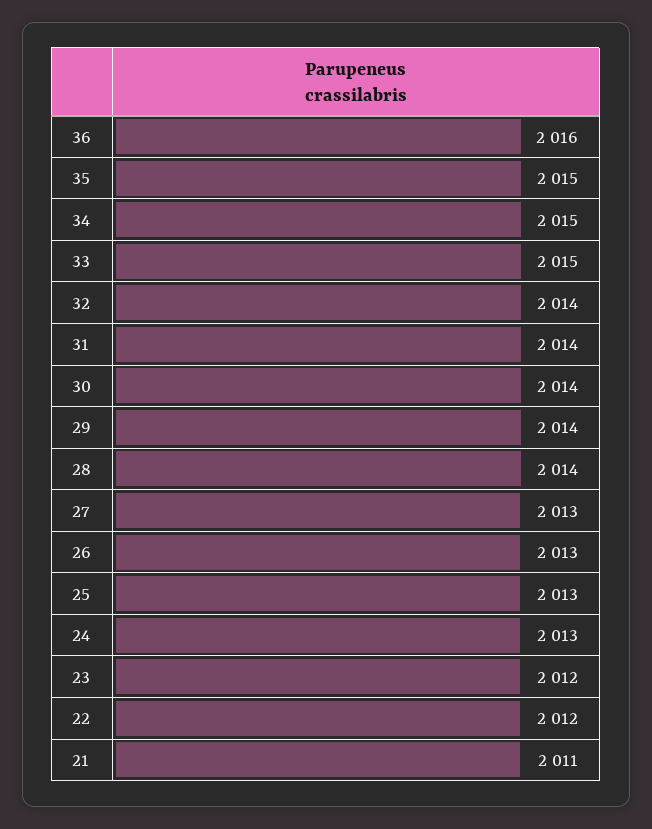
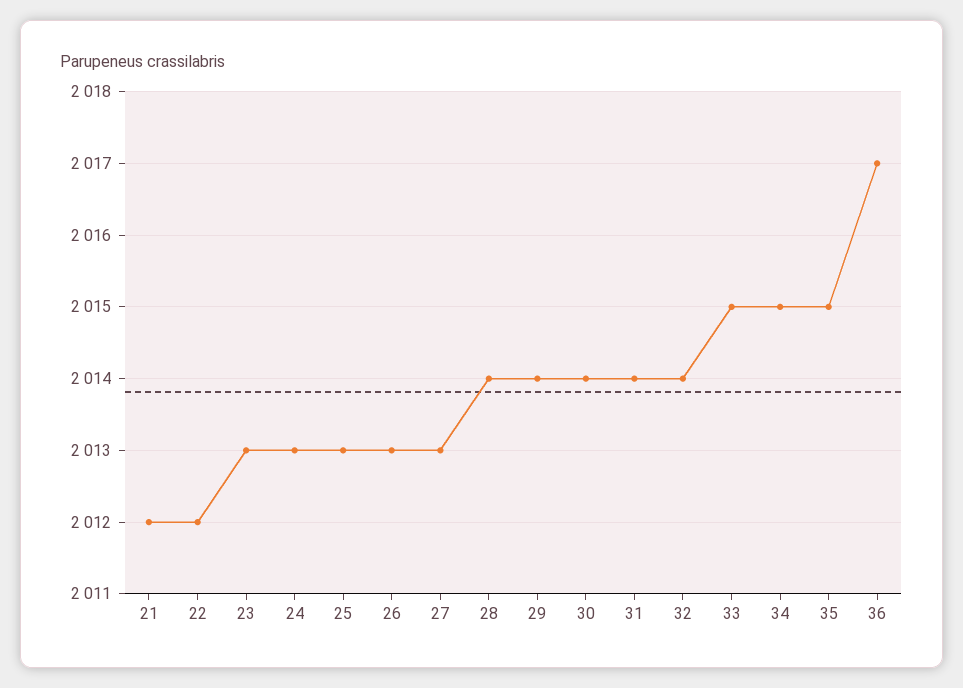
36: 2016 -> 2017
23: 2012 -> 2013
21: 2011 -> 2012

